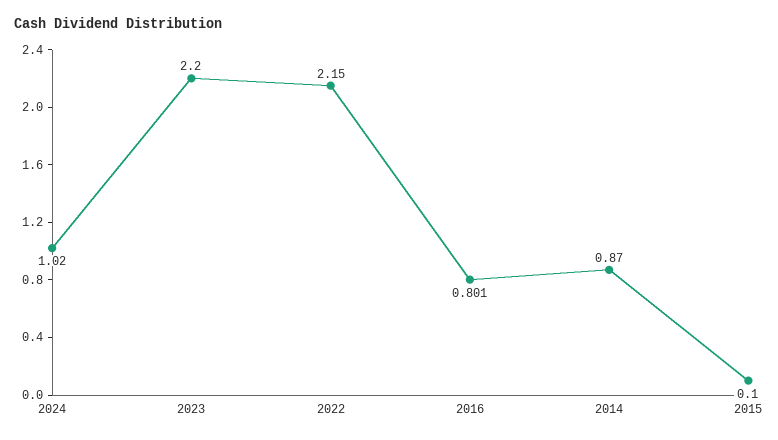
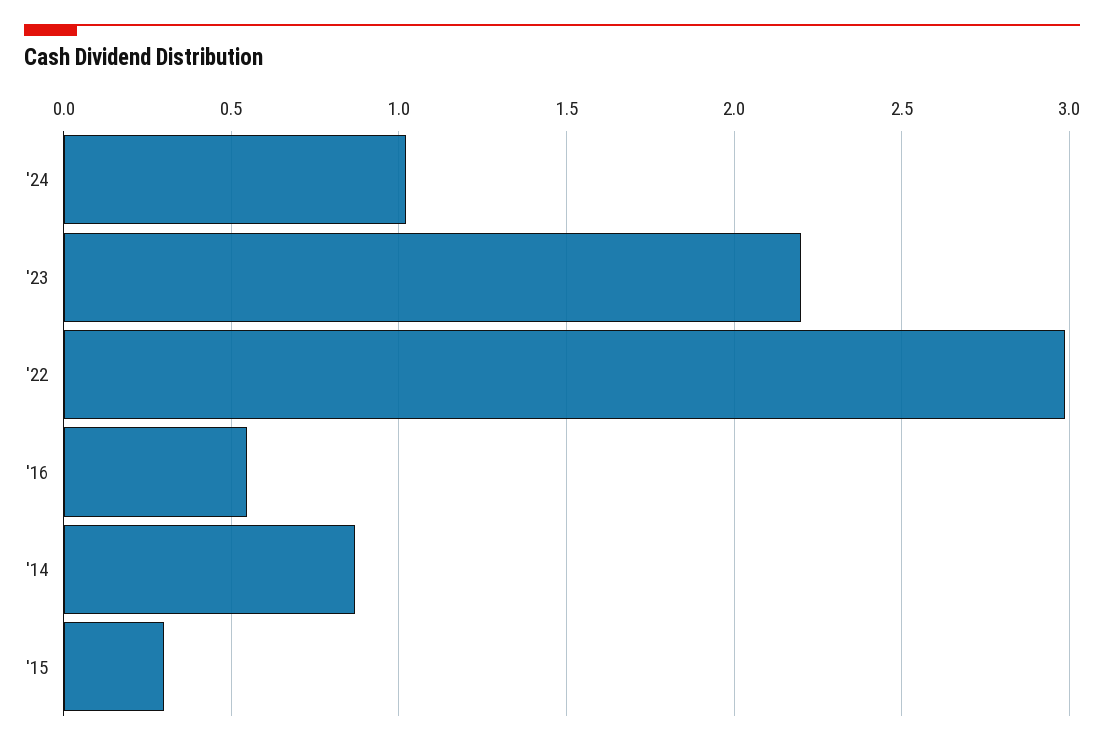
2022: 2.15 -> 3
2016: 0.801 -> 0.55
2015: 0.1 -> 0.3

